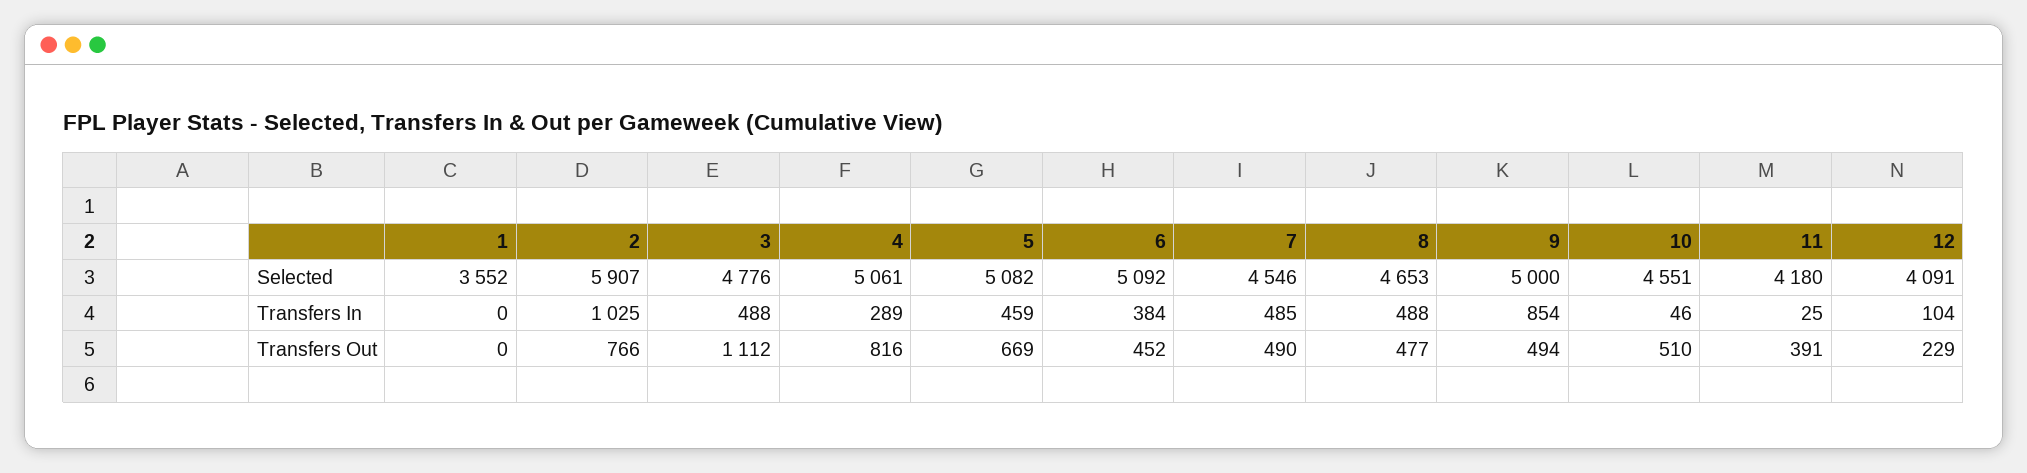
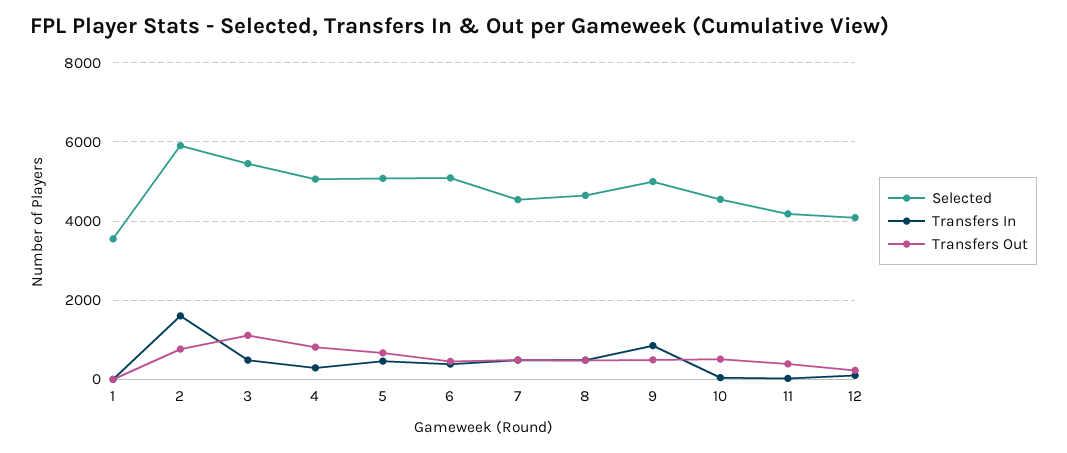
Selected, 3: 4776 -> 5400
Transfers In, 2: 1025 -> 1600

